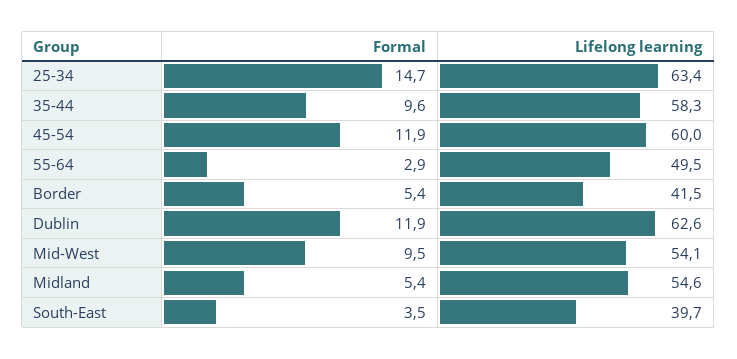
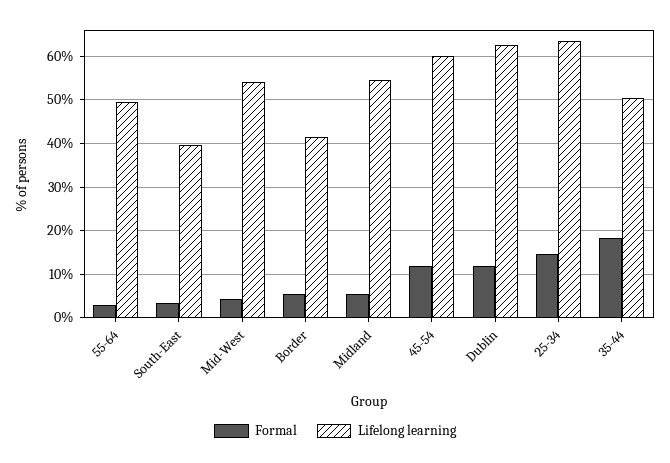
Formal, 35-44: 9.6 -> 18
Lifelong learning, 35-44: 58.3 -> 50
Formal, Mid-West: 9.5 -> 4

